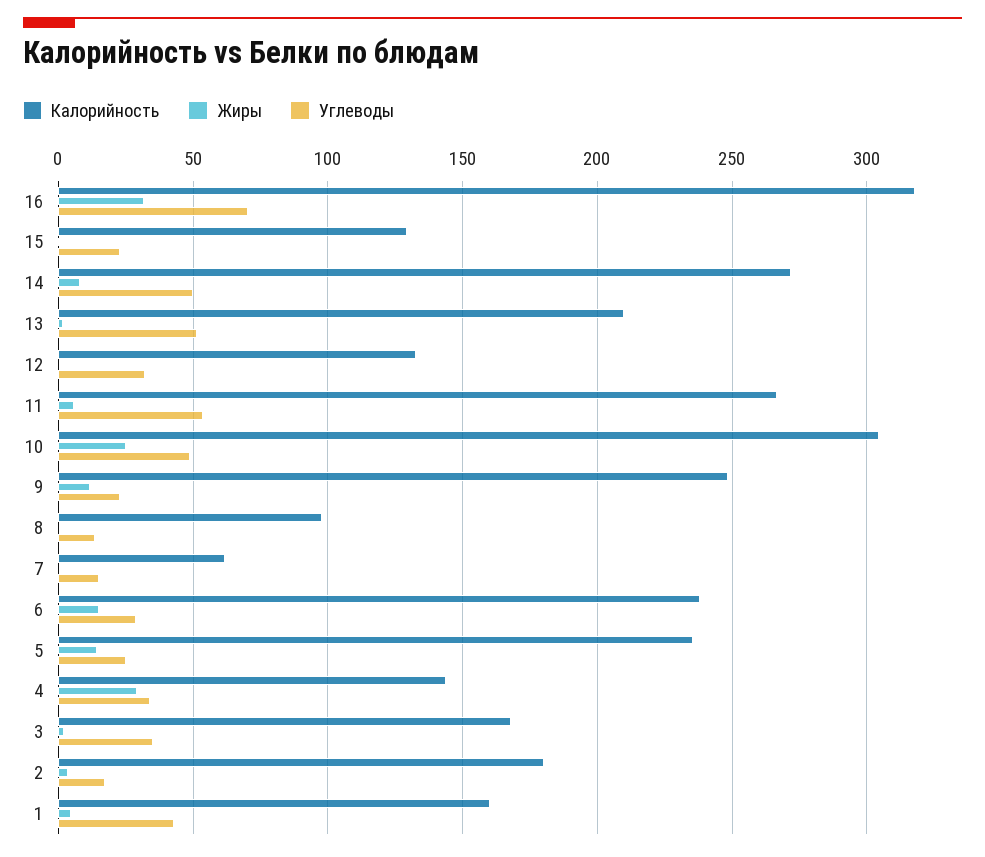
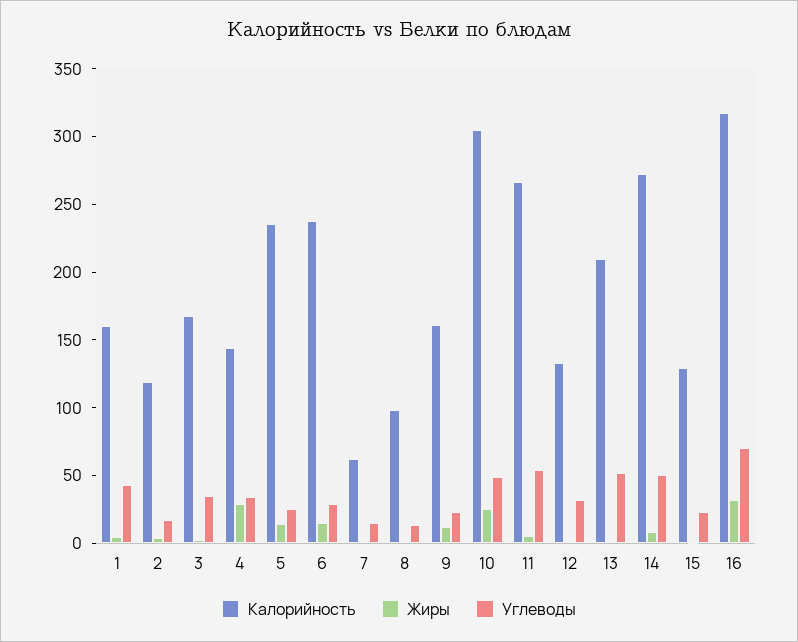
Калорийность, 9: 250 -> 160
Калорийность, 2: 180 -> 120

